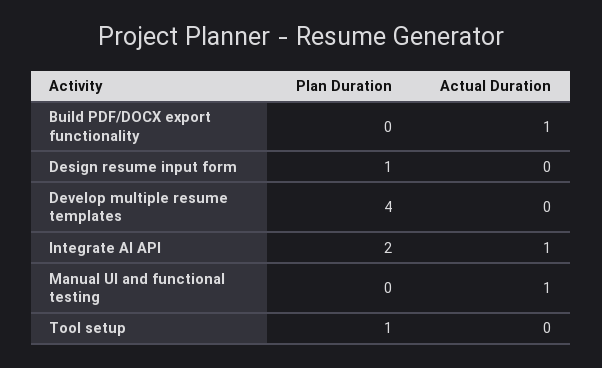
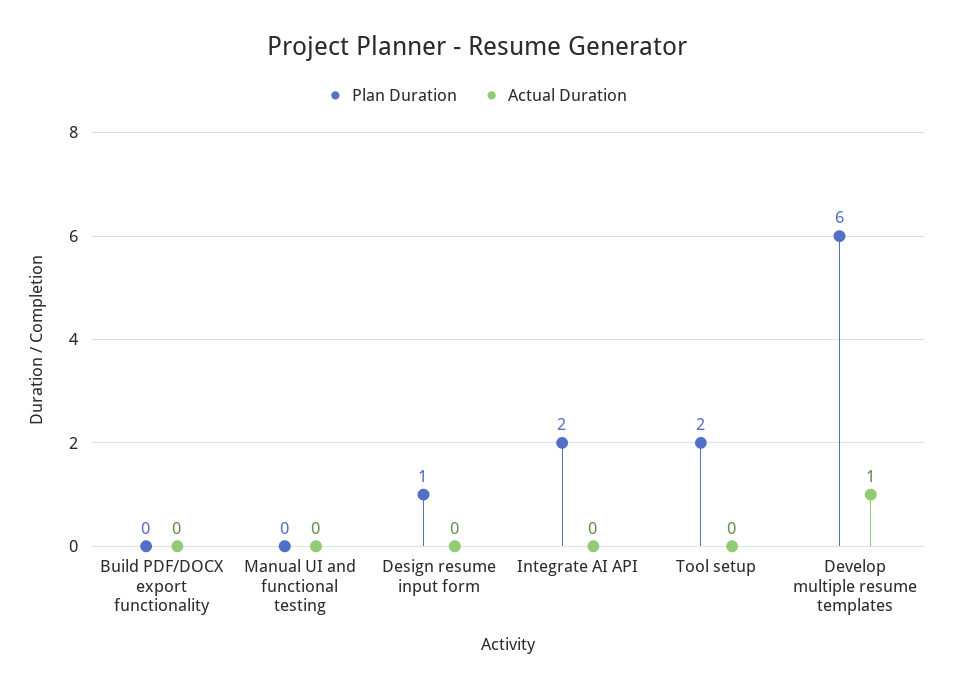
Actual Duration, Build PDF/DOCX export functionality: 1 -> 0
Plan Duration, Develop multiple resume templates: 4 -> 6
Actual Duration, Develop multiple resume templates: 0 -> 1
Actual Duration, Integrate AI API: 1 -> 0
Actual Duration, Manual UI and functional testing: 1 -> 0
Plan Duration, Tool setup: 1 -> 2

